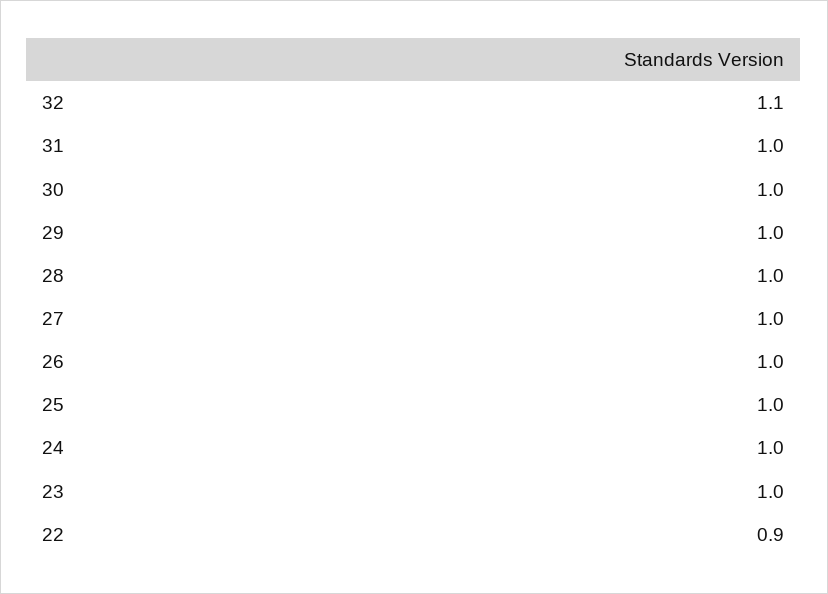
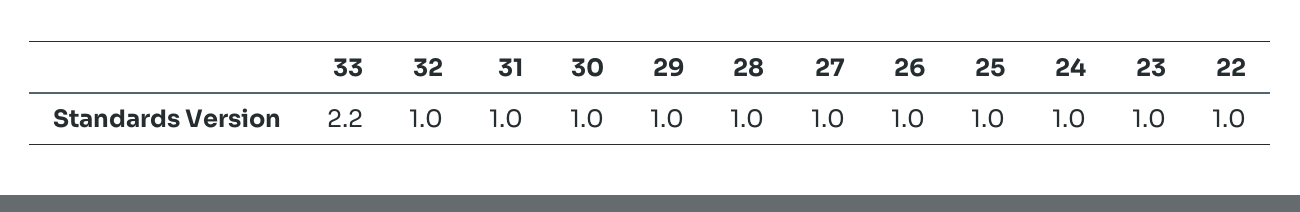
32: 1.1 -> 1
22: 0.9 -> 1
33: none -> 2.2

